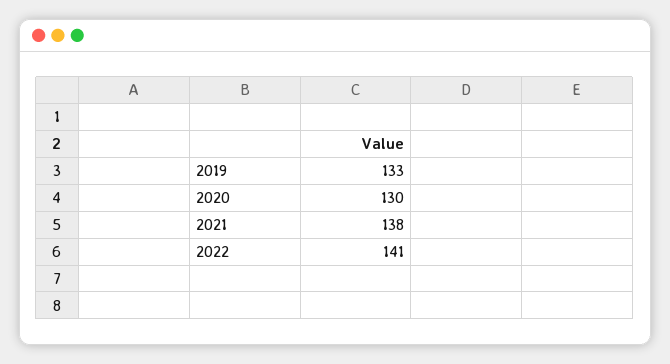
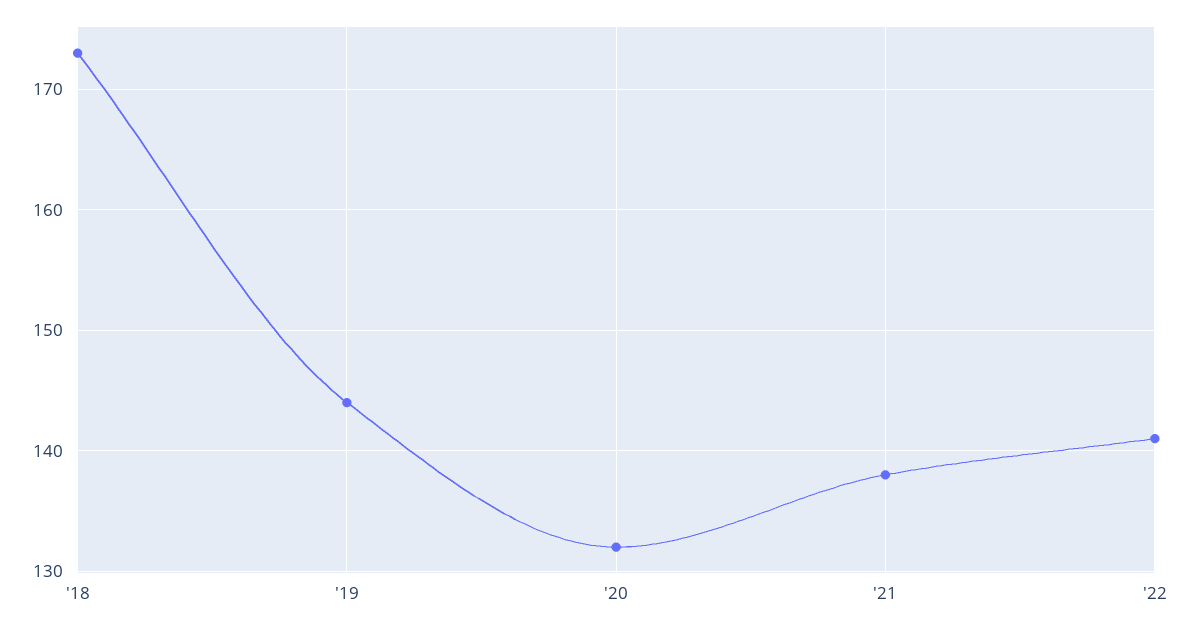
2019: 133 -> 144
2020: 130 -> 132
'18: none -> 173

